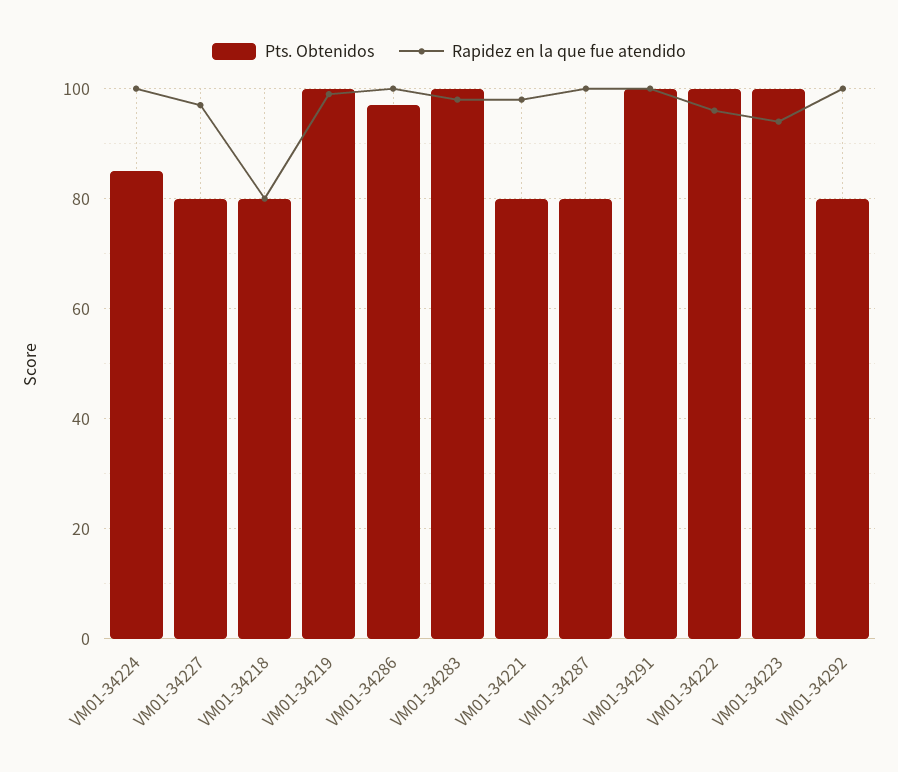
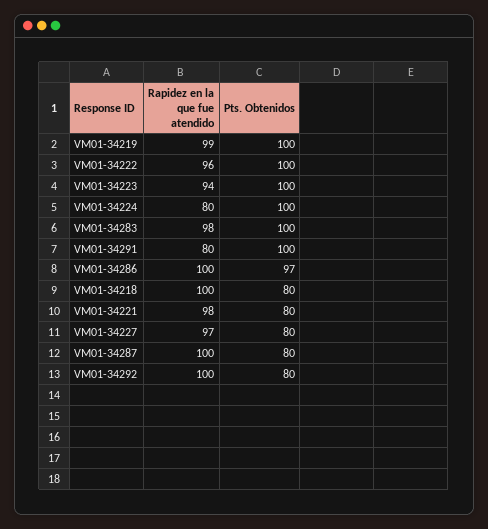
Pts. Obtenidos, VM01-34224: 85 -> 100
Rapidez en la que fue atendido, VM01-34224: 100 -> 80
Rapidez en la que fue atendido, VM01-34218: 80 -> 100
Rapidez en la que fue atendido, VM01-34291: 100 -> 80

